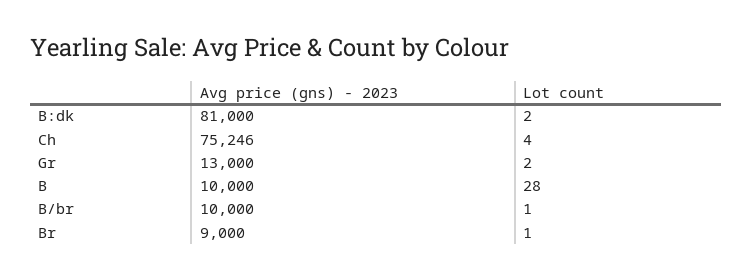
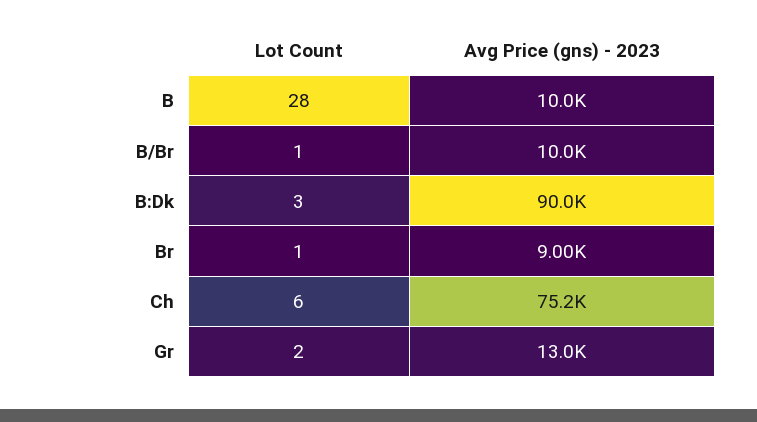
Avg price (gns) - 2023, B:dk: 81000 -> 90000
Lot count, B:dk: 2 -> 3
Lot count, Ch: 4 -> 6

